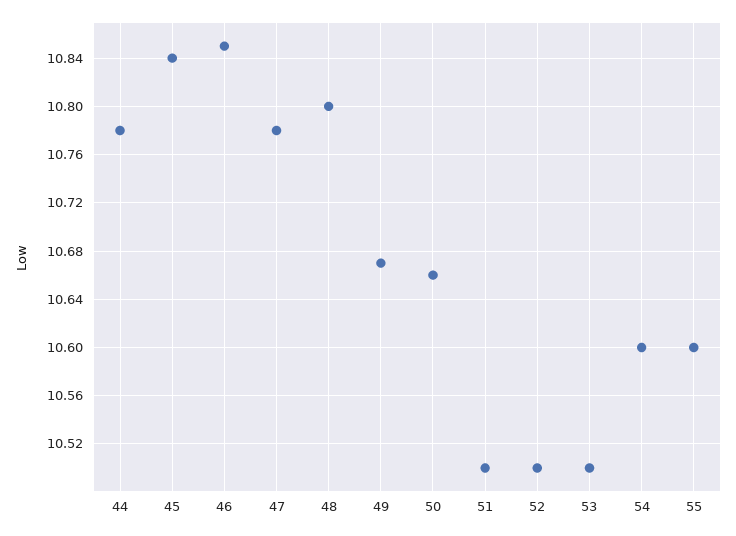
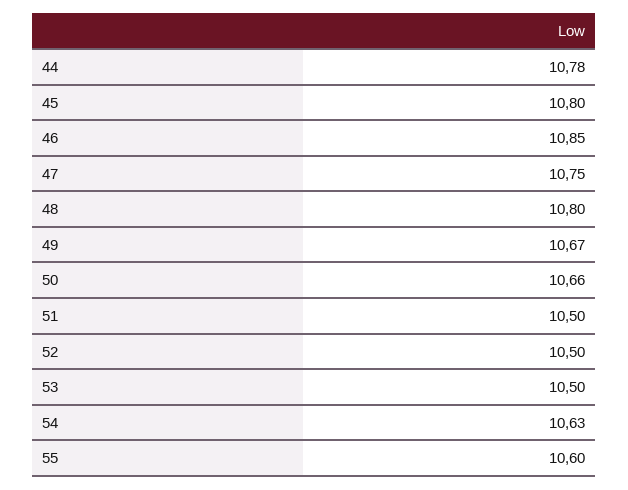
45: 10.84 -> 10.8
47: 10.78 -> 10.75
54: 10.6 -> 10.63

